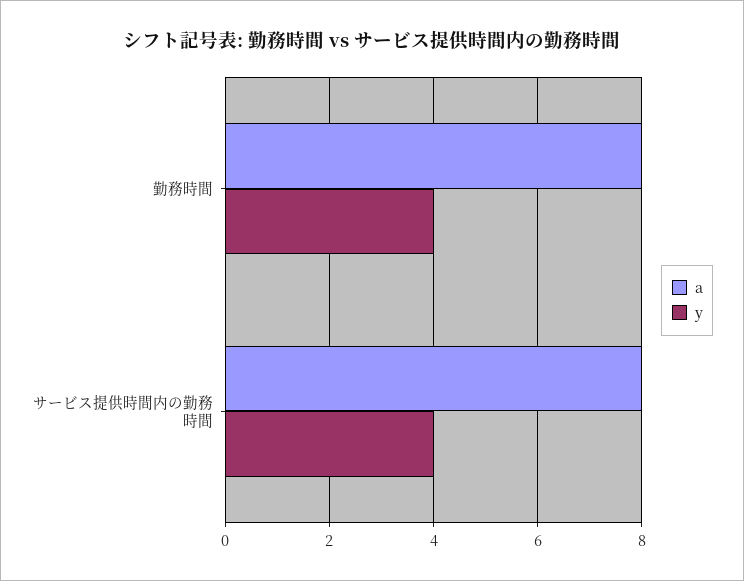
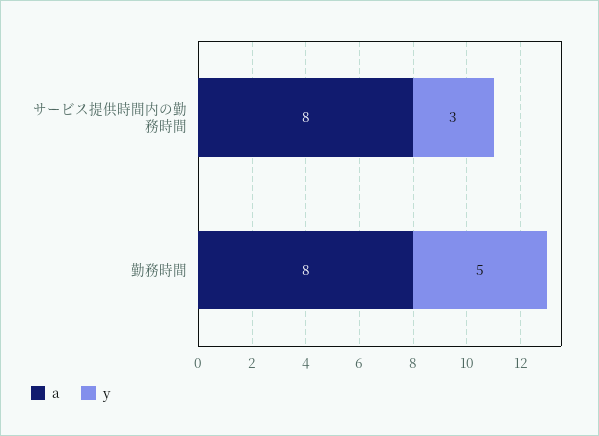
y, 勤務時間: 4 -> 5
y, サービス提供時間内の勤務時間: 4 -> 3

